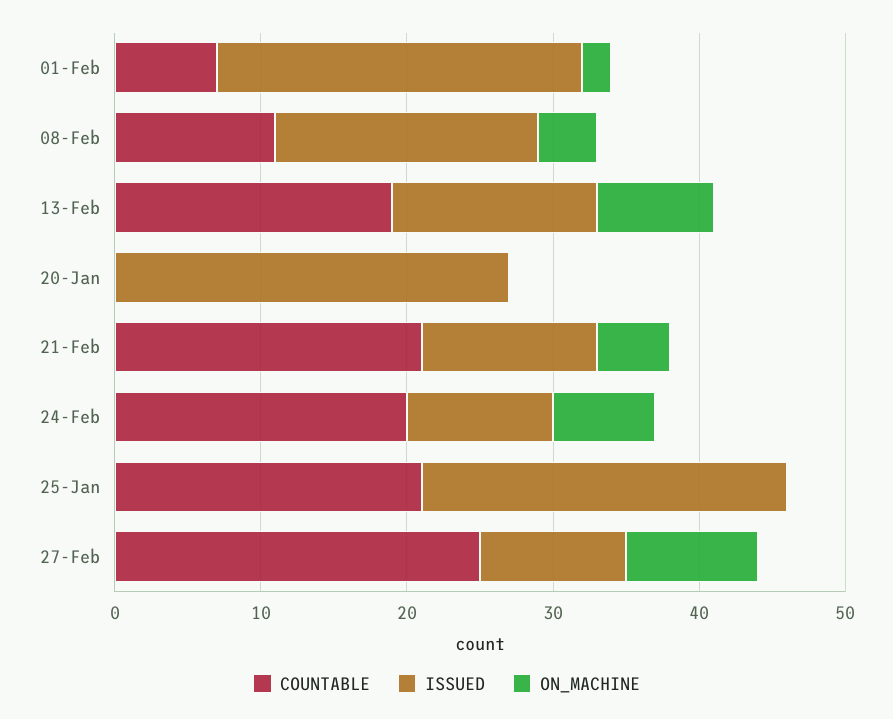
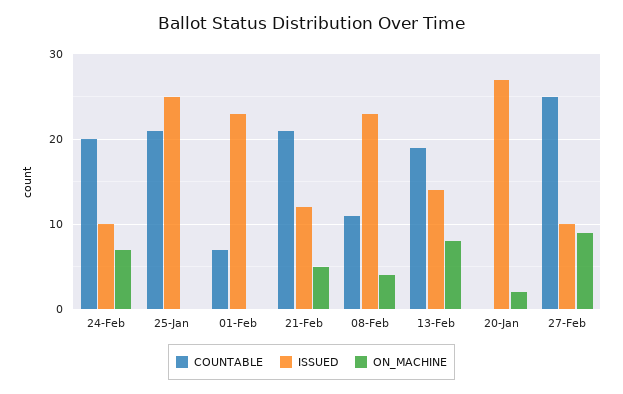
ISSUED, 01-Feb: 25 -> 23
ON_MACHINE, 01-Feb: 2 -> 0
ISSUED, 08-Feb: 18 -> 23
ON_MACHINE, 20-Jan: 0 -> 2

